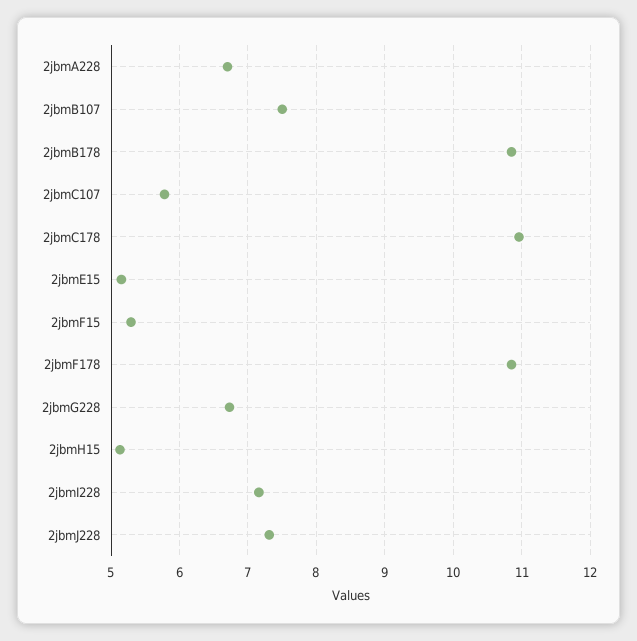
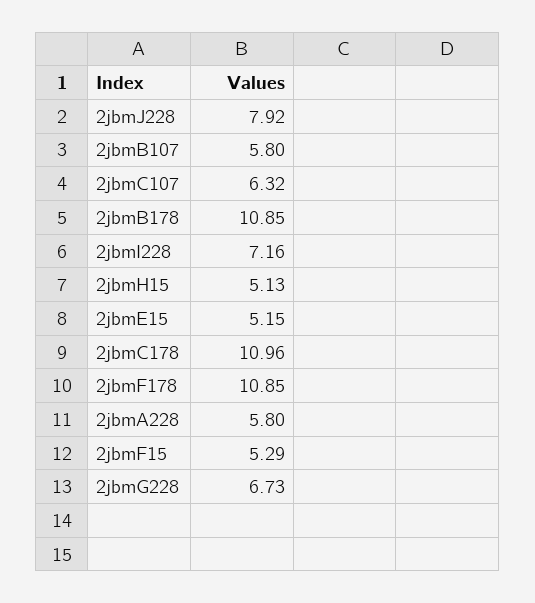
2jbmA228: 6.7 -> 5.8
2jbmB107: 7.5 -> 5.8
2jbmC107: 5.8 -> 6.32
2jbmJ228: 7.3 -> 7.92

